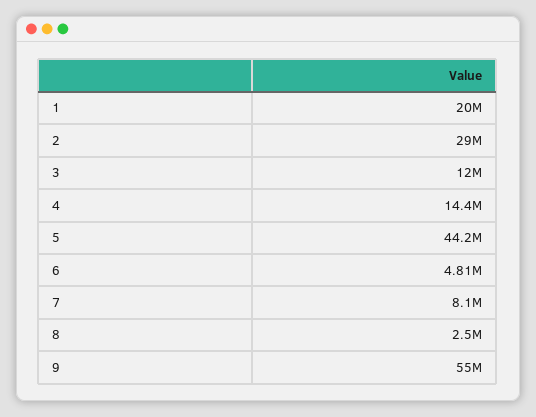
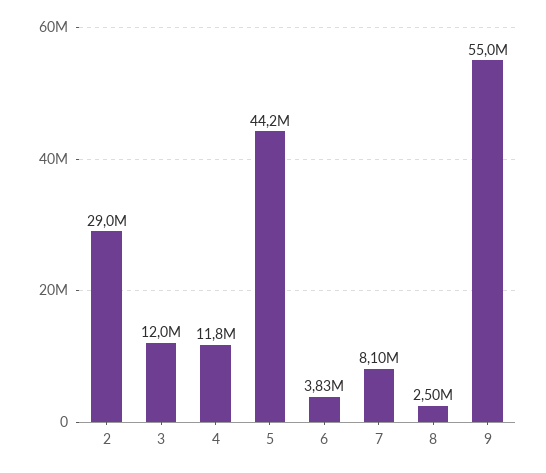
1: 20000000 -> none
4: 14400000 -> 11800000
6: 4810000 -> 3830000

